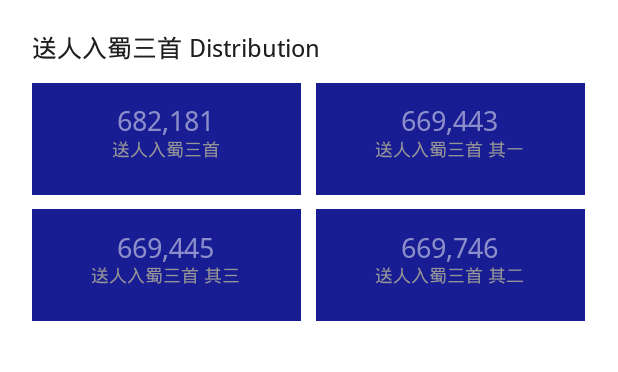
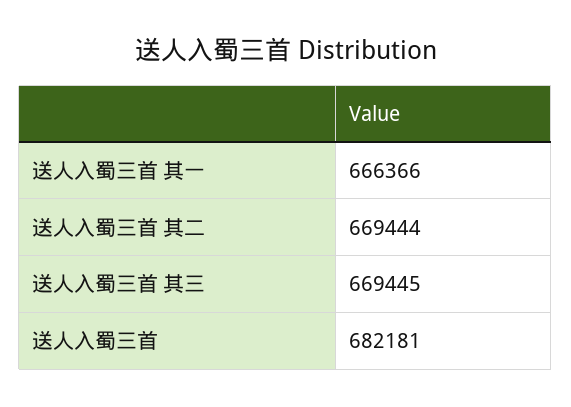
送人入蜀三首 其一: 669443 -> 666366
送人入蜀三首 其二: 669746 -> 669444

